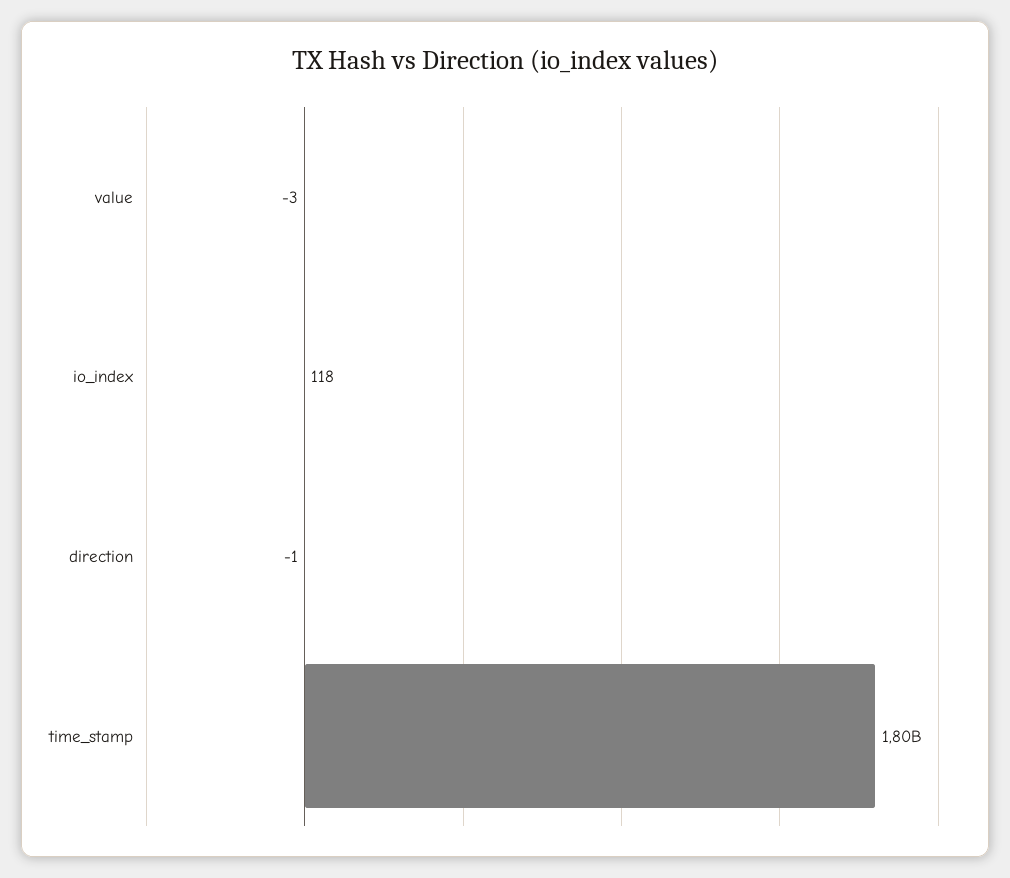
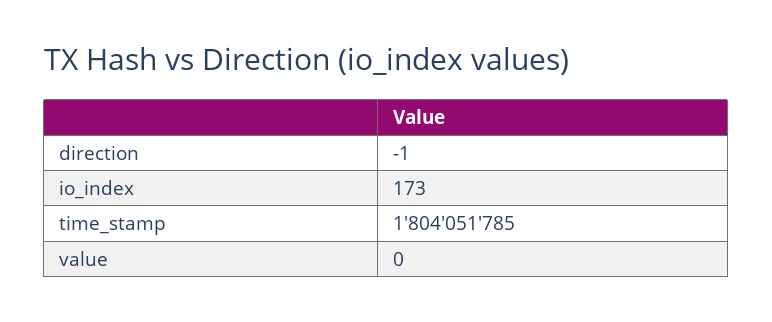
value: -3 -> 0
io_index: 118 -> 173

